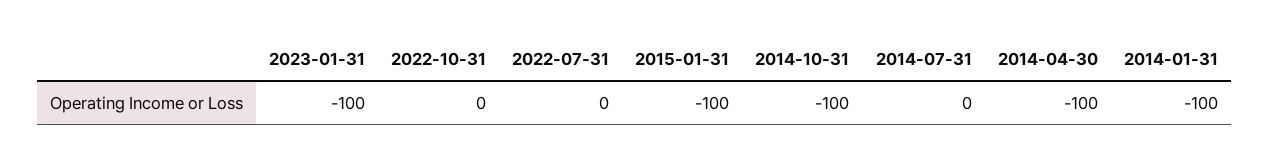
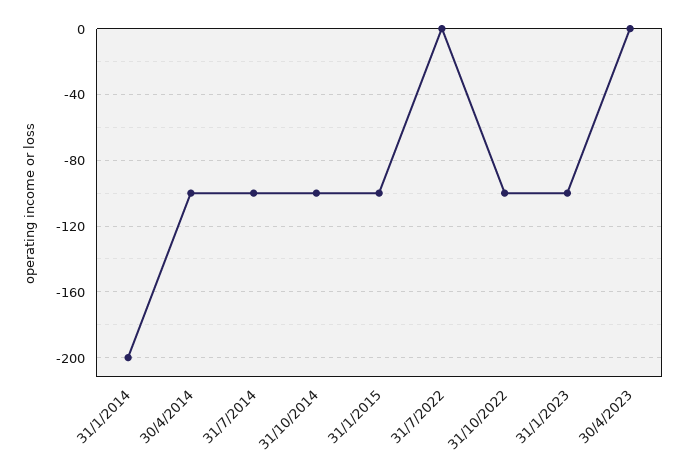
2022-10-31: 0 -> -100
2014-07-31: 0 -> -100
2014-01-31: -100 -> -200
30/4/2023: none -> 0

